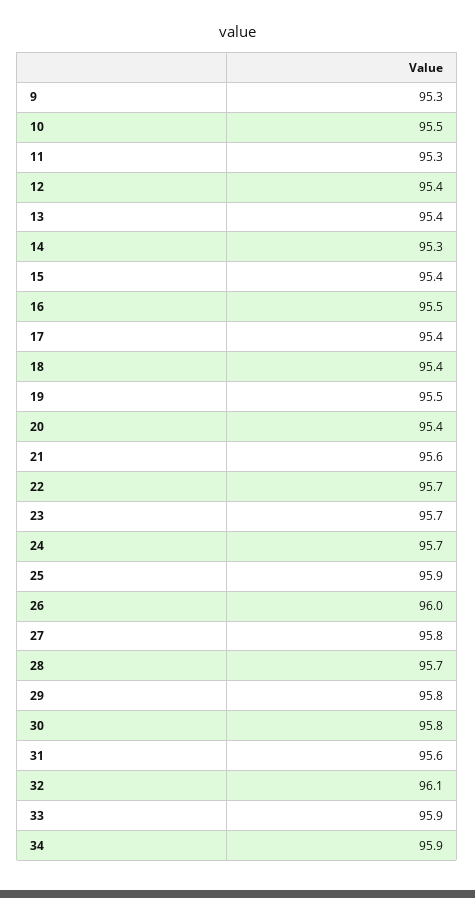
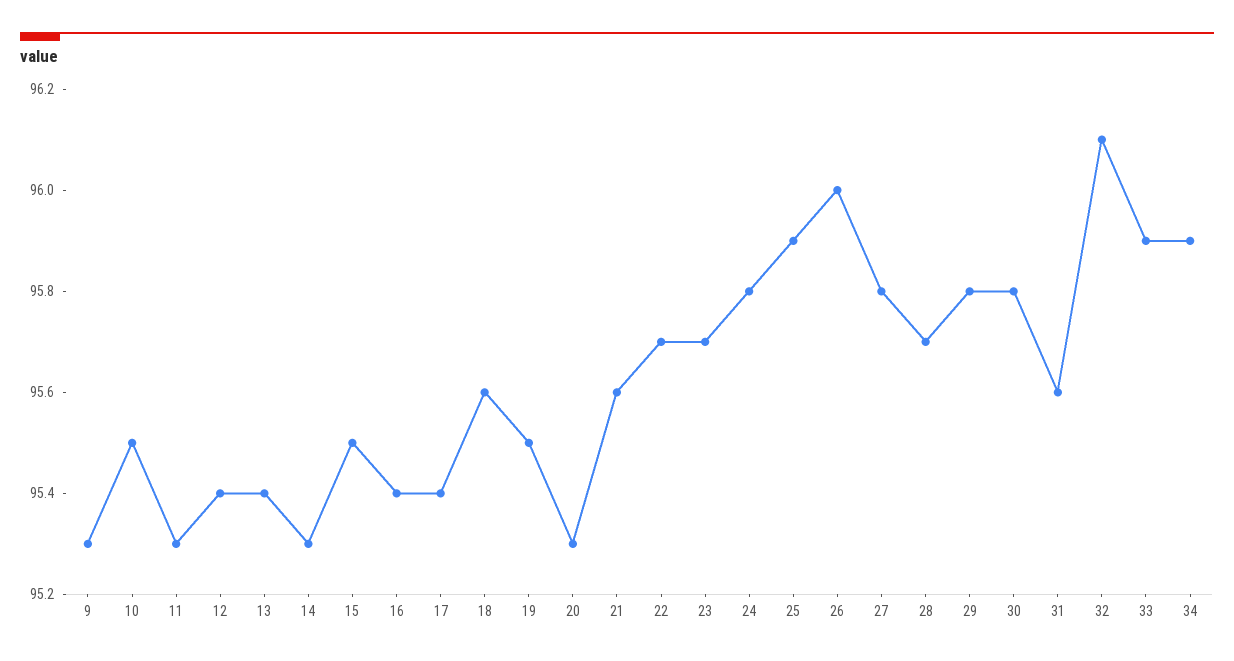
15: 95.4 -> 95.5
16: 95.5 -> 95.4
18: 95.4 -> 95.6
20: 95.4 -> 95.3
24: 95.7 -> 95.8

